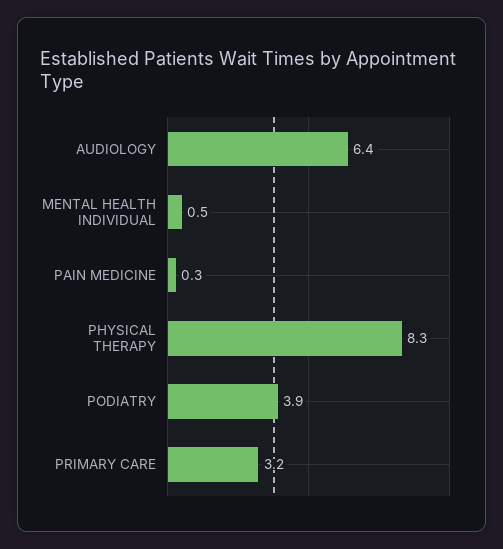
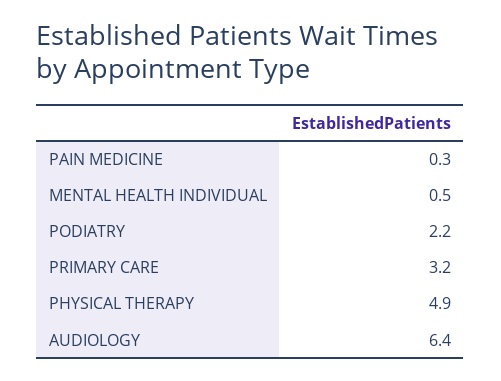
PHYSICAL THERAPY: 8.3 -> 4.9
PODIATRY: 3.9 -> 2.2

